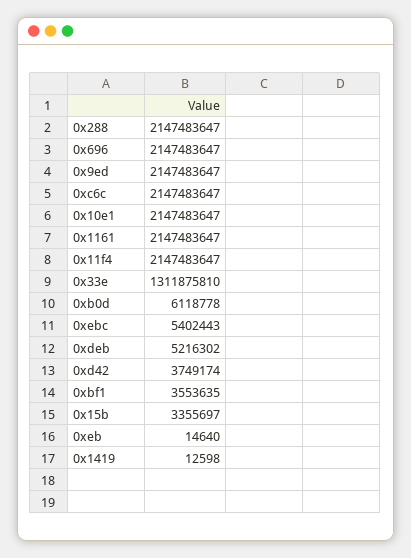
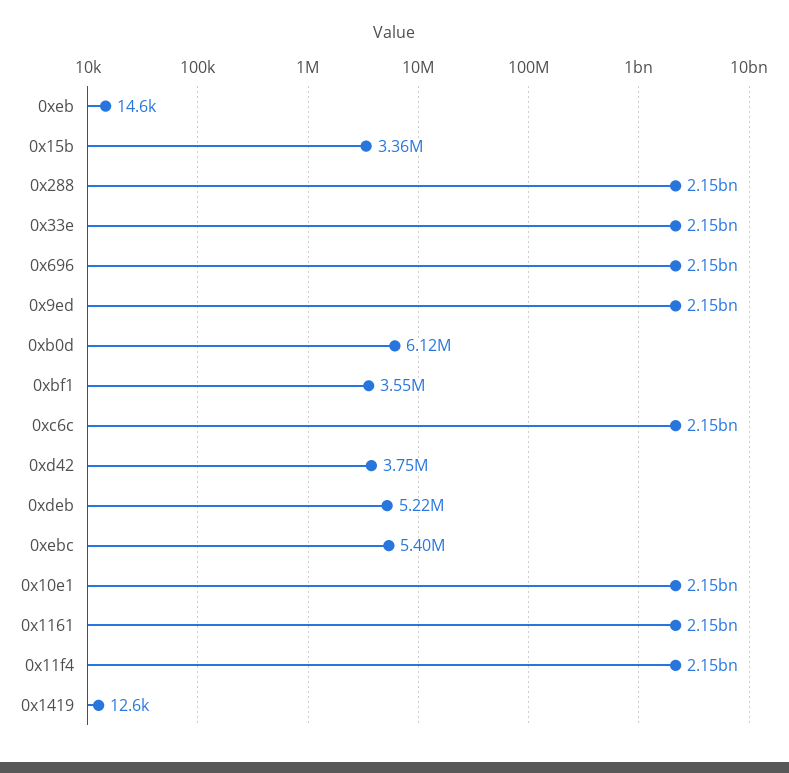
0x33e: 1311875810 -> 2150000000

